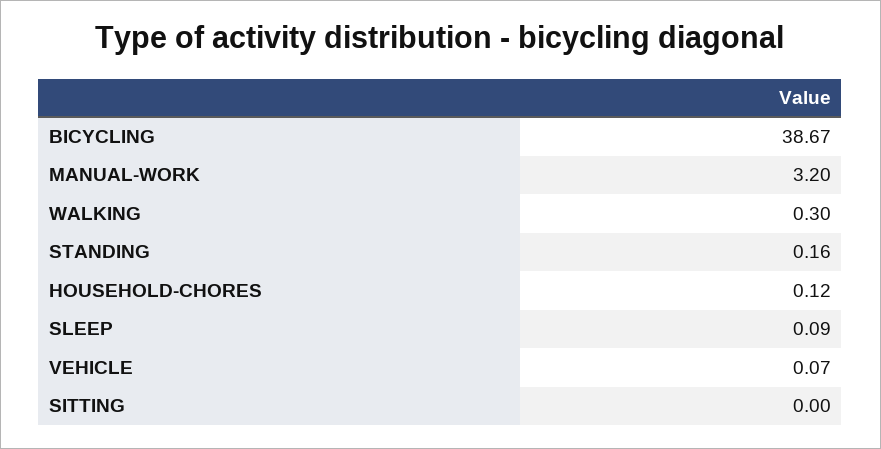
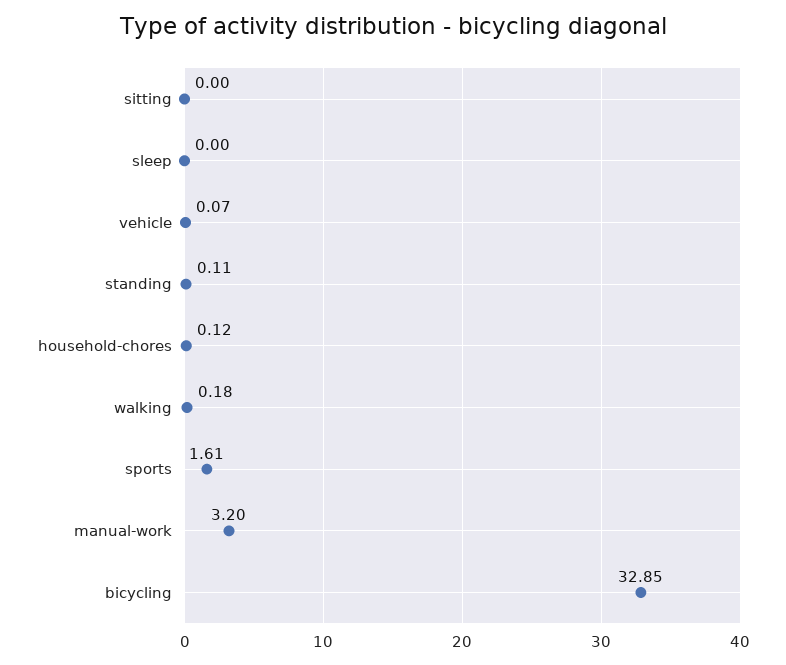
BICYCLING: 38.67 -> 32.85
WALKING: 0.3 -> 0.18
STANDING: 0.16 -> 0.11
SLEEP: 0.09 -> 0
sports: none -> 1.61

